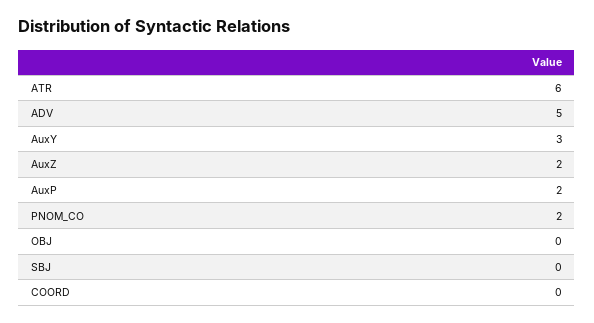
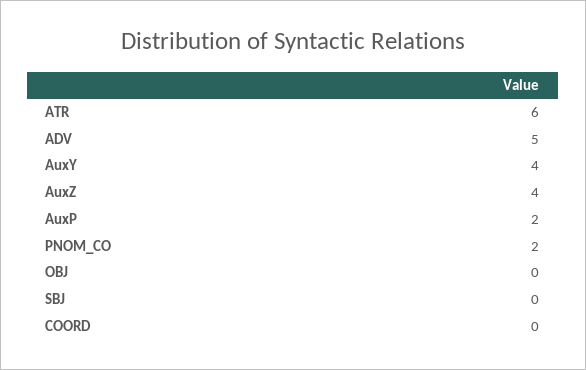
AuxY: 3 -> 4
AuxZ: 2 -> 4

